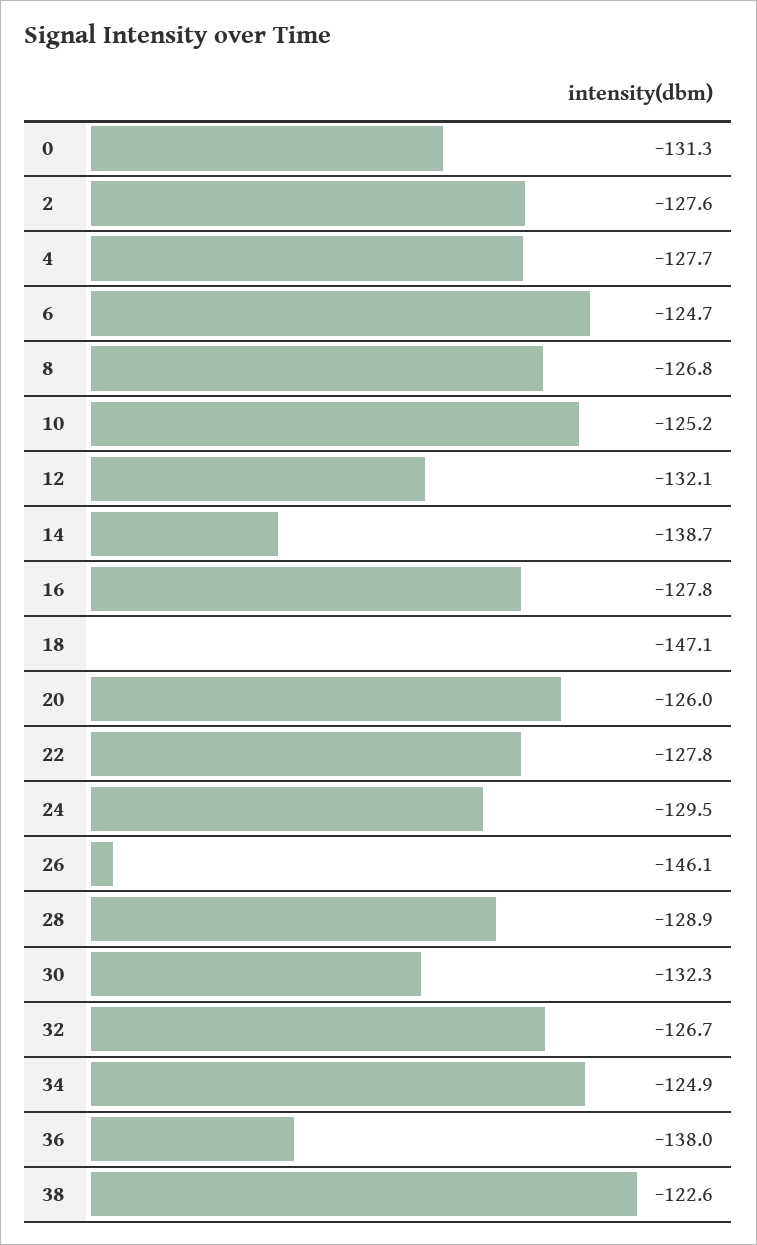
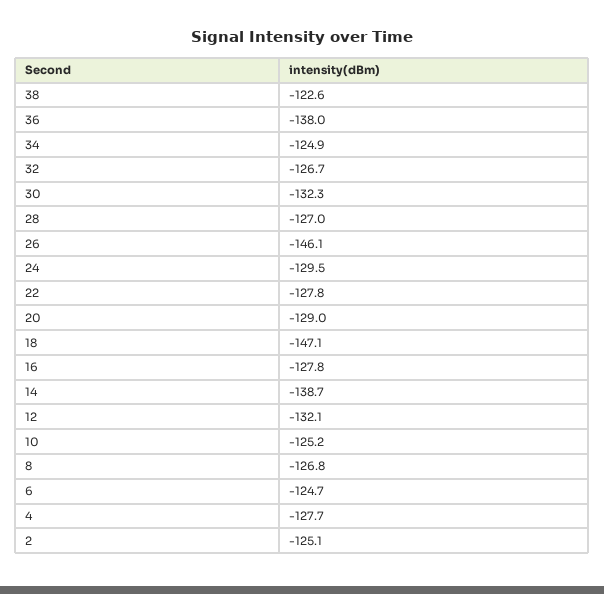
0: -131.3 -> none
2: -127.6 -> -125.1
20: -126 -> -129
28: -128.9 -> -127

